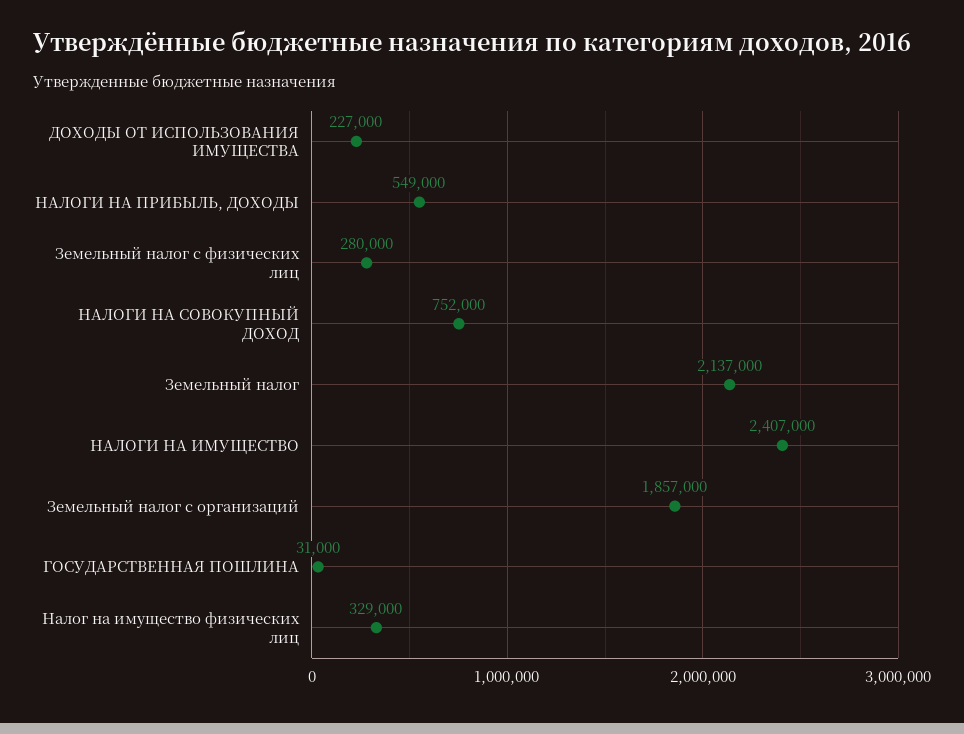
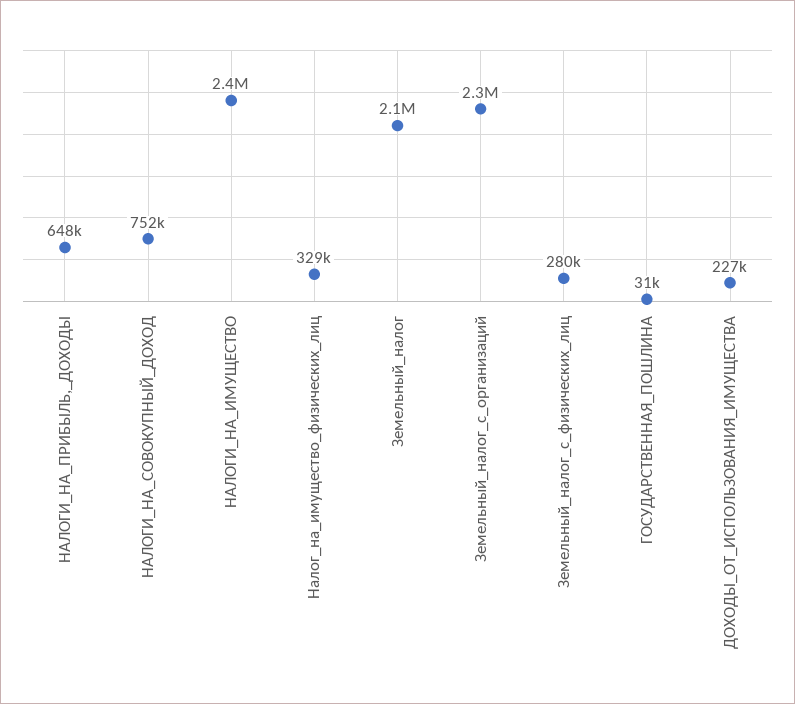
НАЛОГИ НА ПРИБЫЛЬ, ДОХОДЫ: 549000 -> 648000
Земельный налог с организаций: 1857000 -> 2300000

